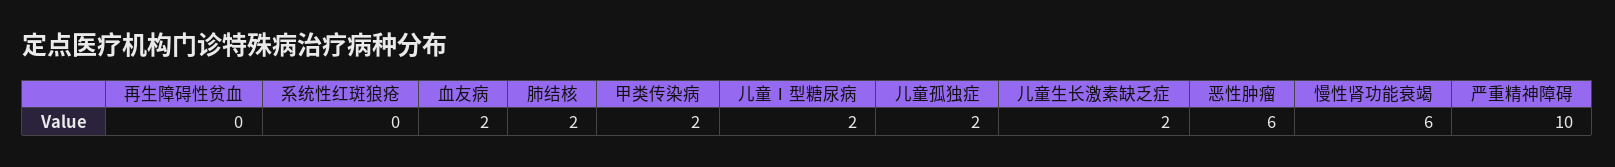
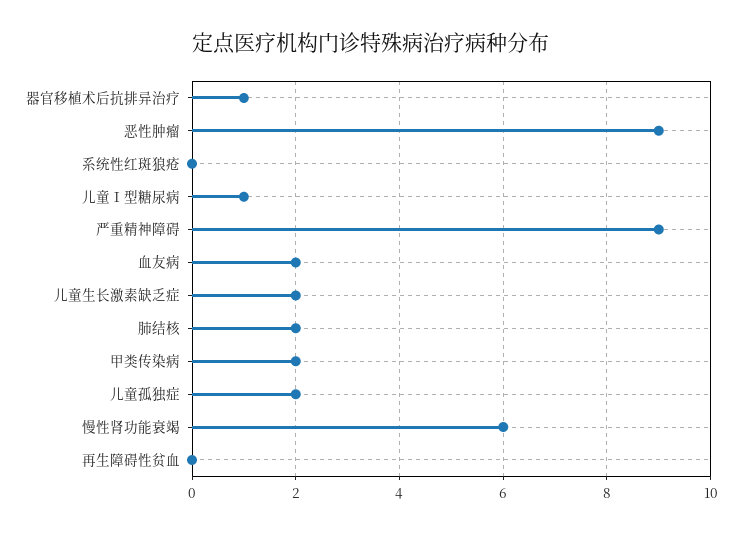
儿童Ⅰ型糖尿病: 2 -> 1
恶性肿瘤: 6 -> 9
严重精神障碍: 10 -> 9
器官移植术后抗排异治疗: none -> 1

